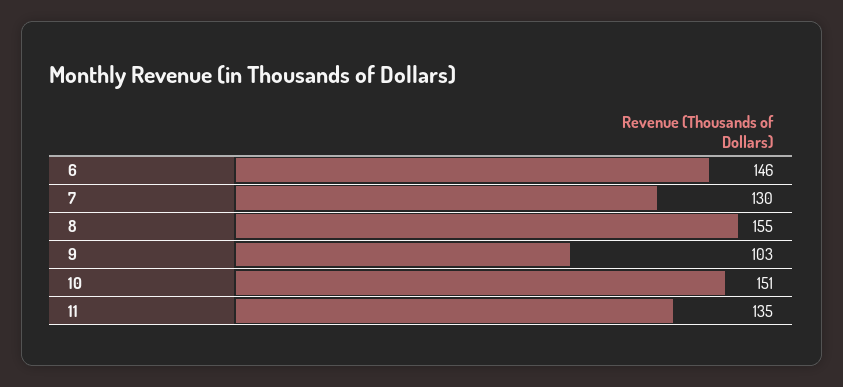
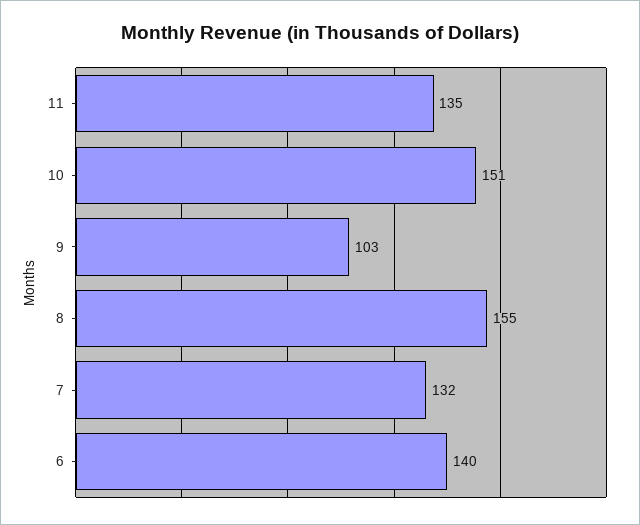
6: 146 -> 140
7: 130 -> 132

